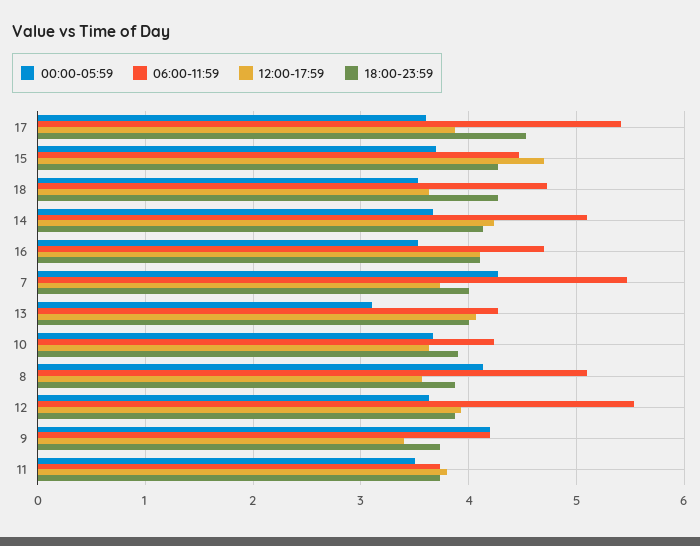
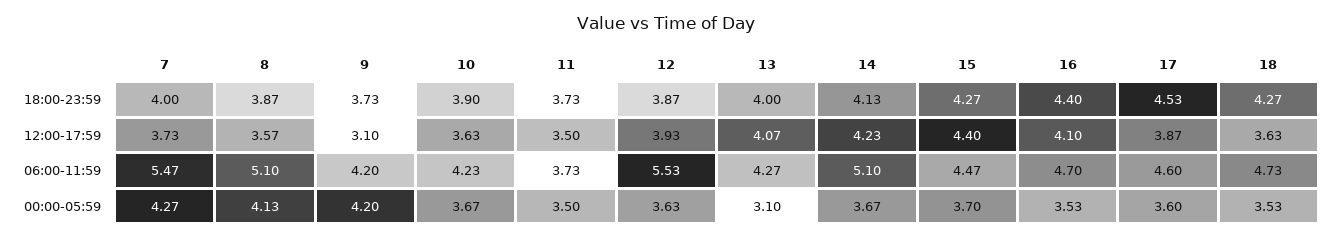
06:00-11:59, 17: 5.4 -> 4.6
12:00-17:59, 15: 4.7 -> 4.4
18:00-23:59, 16: 4.1 -> 4.4
12:00-17:59, 9: 3.4 -> 3.1
12:00-17:59, 11: 3.8 -> 3.5

